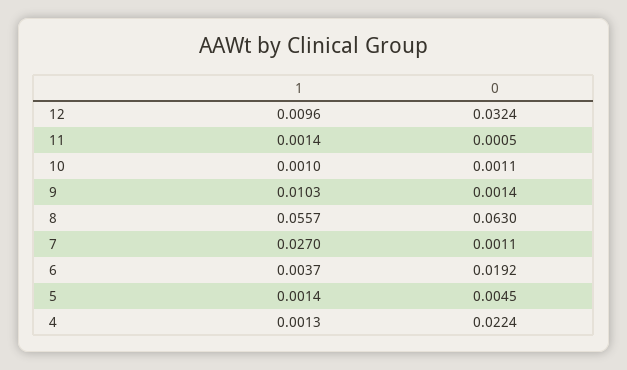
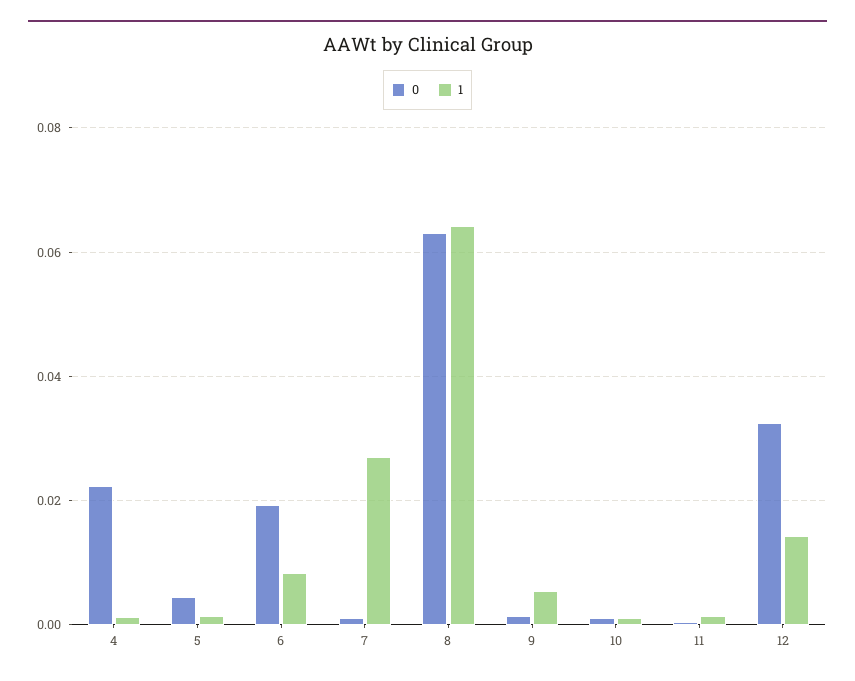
1, 12: 0.0096 -> 0.014
1, 9: 0.0103 -> 0.006
1, 8: 0.0557 -> 0.064
1, 6: 0.0037 -> 0.008

